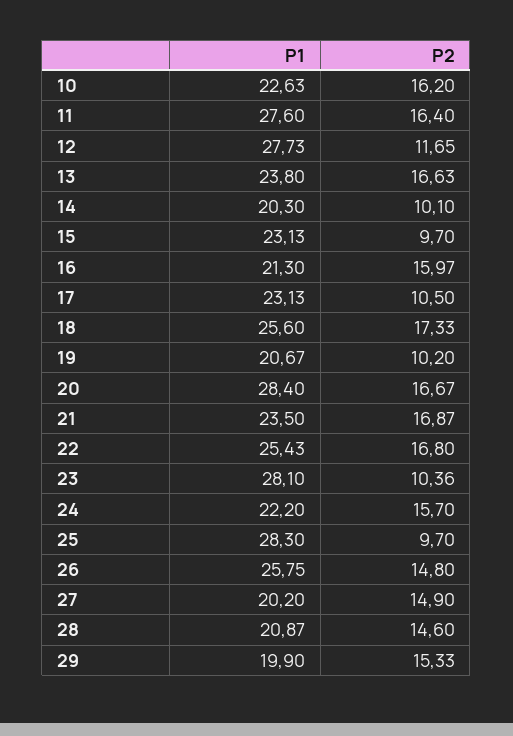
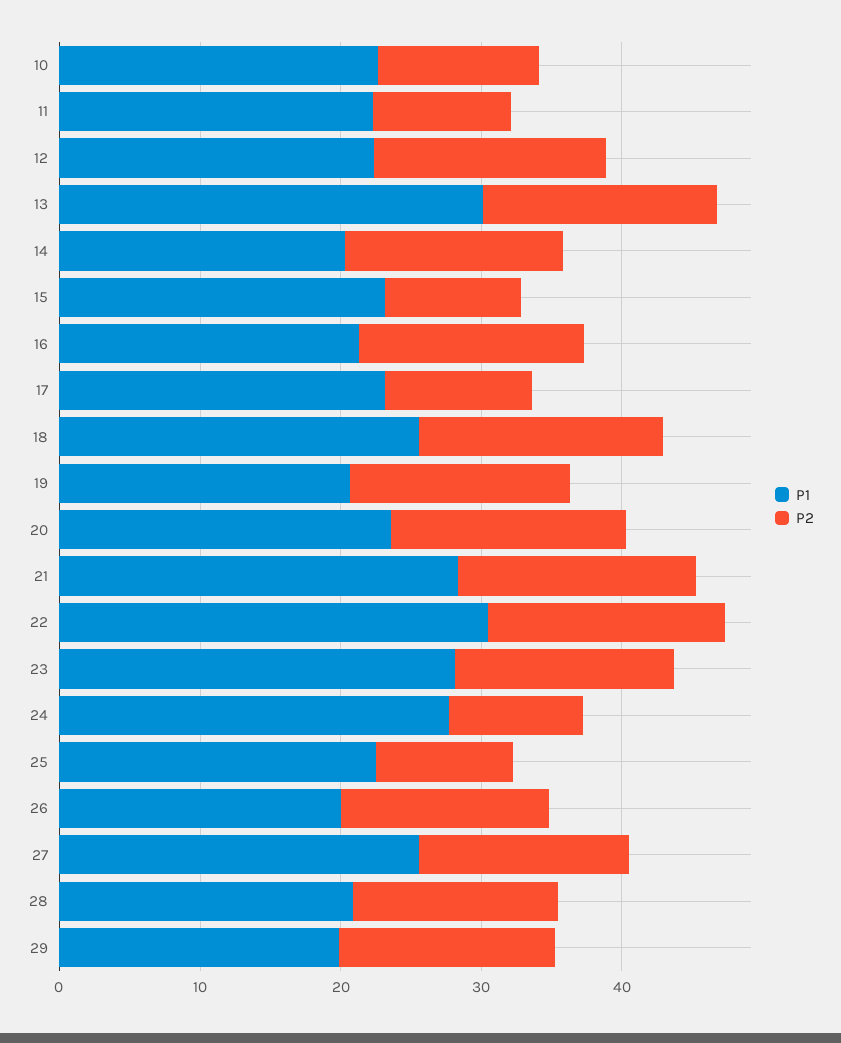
P2, 10: 16.2 -> 12
P1, 11: 27.6 -> 22
P2, 11: 16.4 -> 10
P1, 12: 27.73 -> 22
P2, 12: 11.65 -> 16
P1, 13: 23.8 -> 30
P2, 14: 10.1 -> 16
P2, 19: 10.2 -> 16
P1, 20: 28.4 -> 24
P1, 21: 23.5 -> 28
P1, 22: 25.43 -> 30
P2, 23: 10.36 -> 16
P1, 24: 22.2 -> 28
P2, 24: 15.7 -> 10
P1, 25: 28.3 -> 22
P1, 26: 25.75 -> 20
P1, 27: 20.2 -> 26

